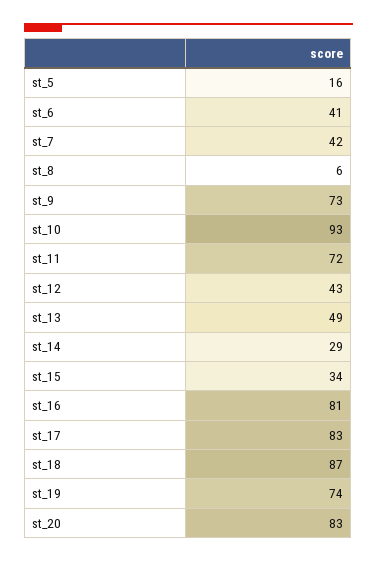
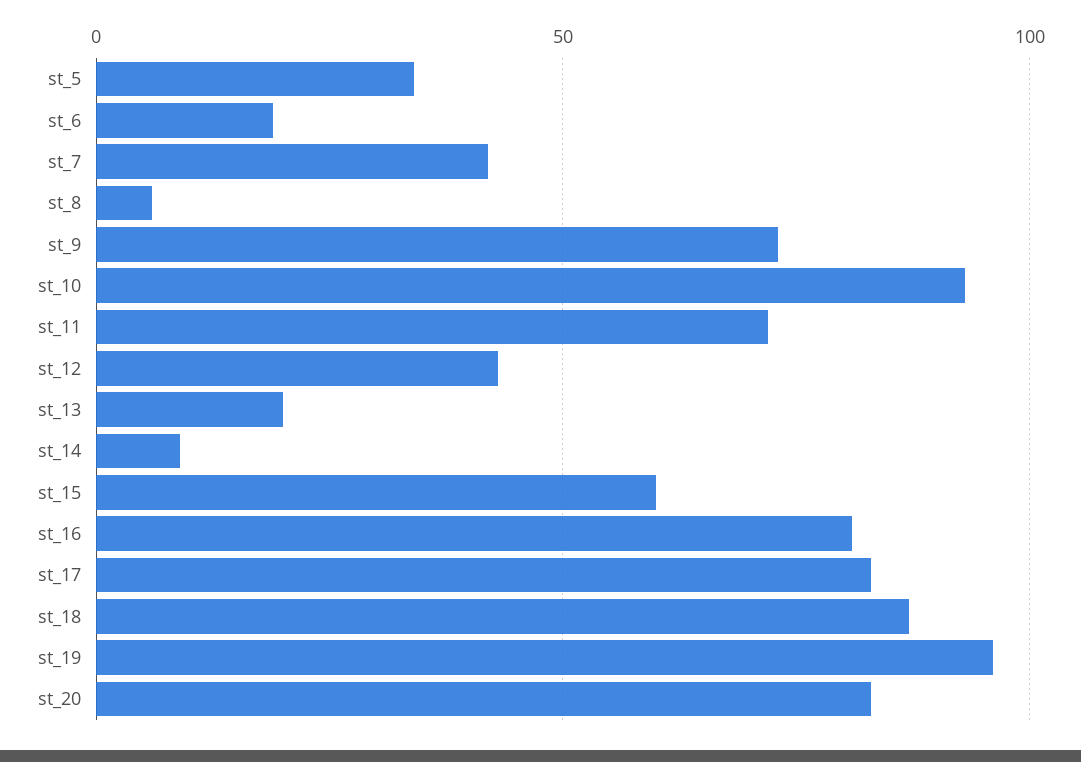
st_5: 16 -> 35
st_6: 41 -> 20
st_13: 49 -> 20
st_14: 29 -> 10
st_15: 34 -> 60
st_19: 74 -> 95

